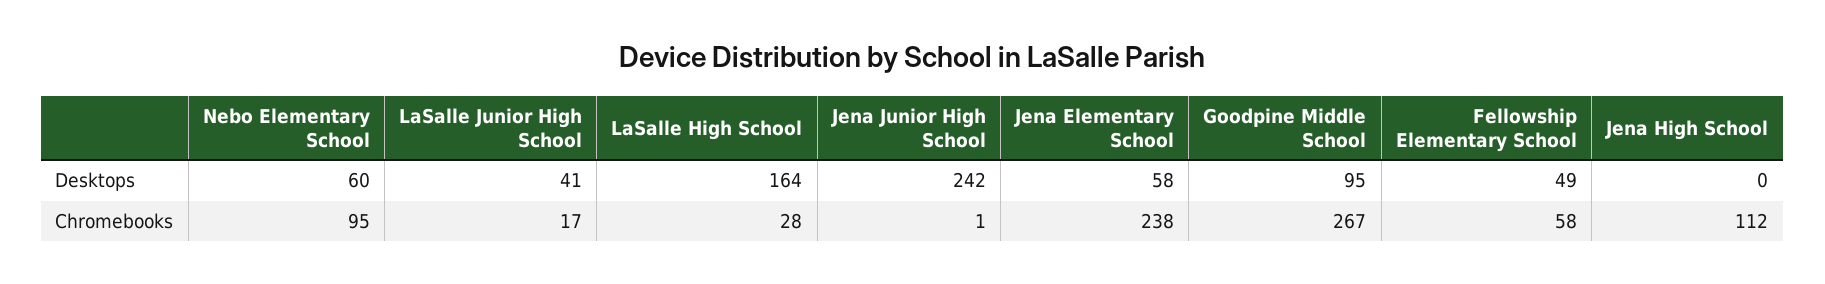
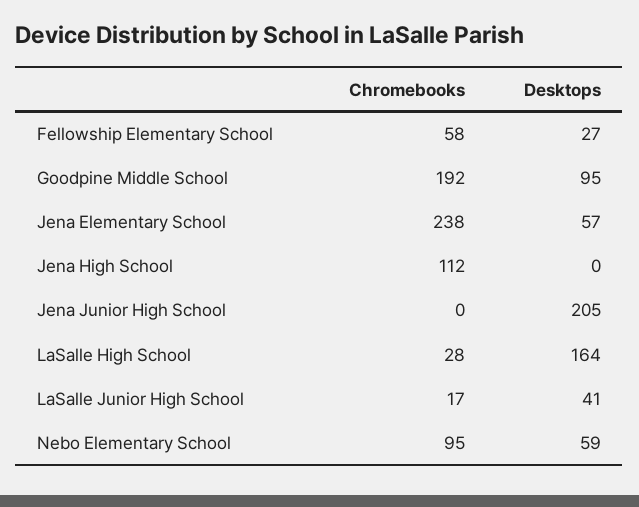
Nebo Elementary School, Desktops: 60 -> 59
Jena Junior High School, Desktops: 242 -> 205
Jena Elementary School, Desktops: 58 -> 57
Fellowship Elementary School, Desktops: 49 -> 27
Jena Junior High School, Chromebooks: 1 -> 0
Goodpine Middle School, Chromebooks: 267 -> 192

